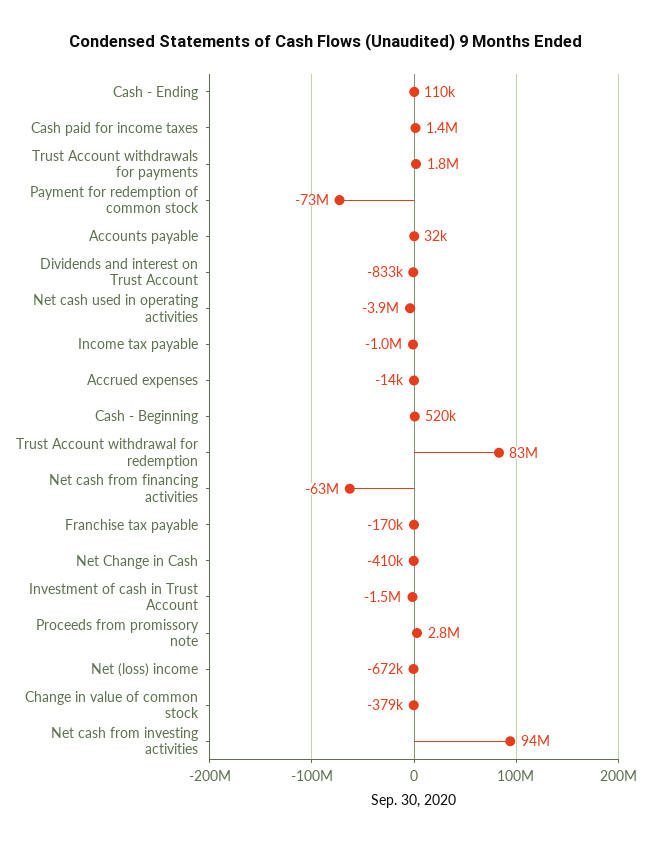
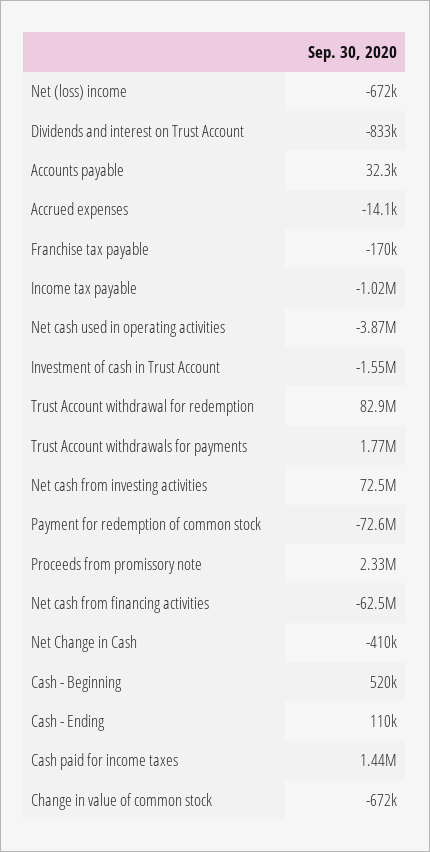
Proceeds from promissory note: 2800000 -> 2330000
Change in value of common stock: -379000 -> -672000
Net cash from investing activities: 94000000 -> 72500000

